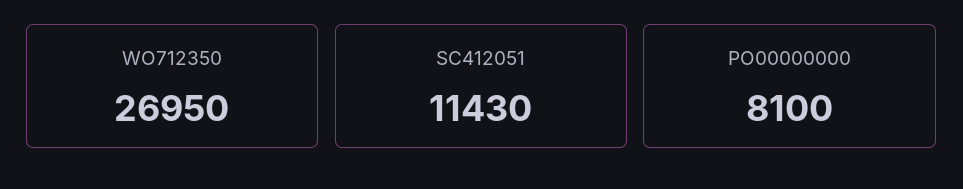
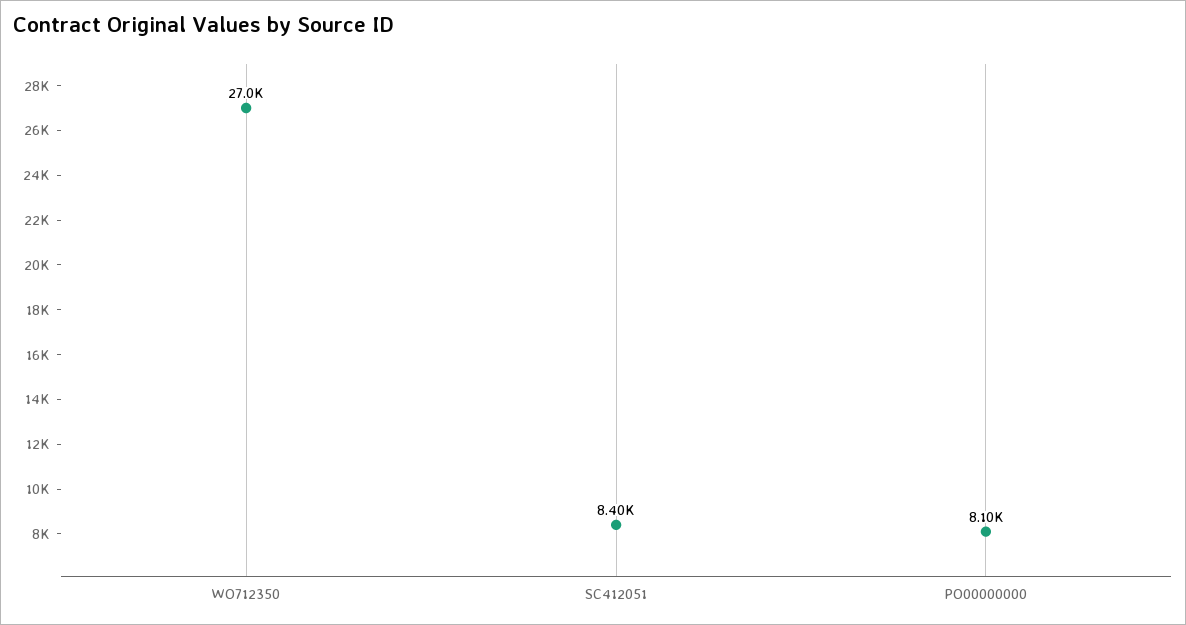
SC412051: 11430 -> 8400

